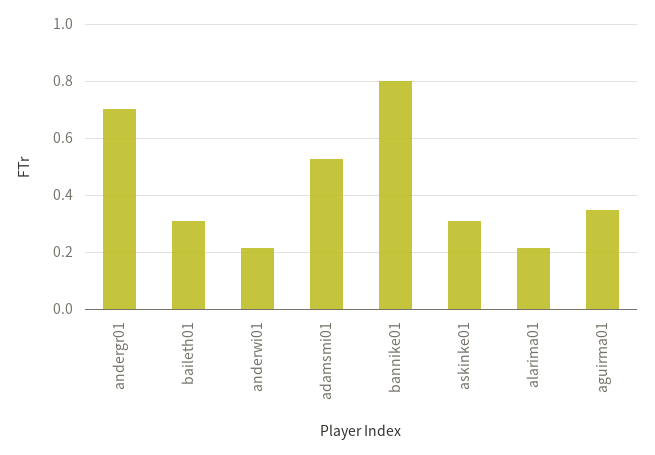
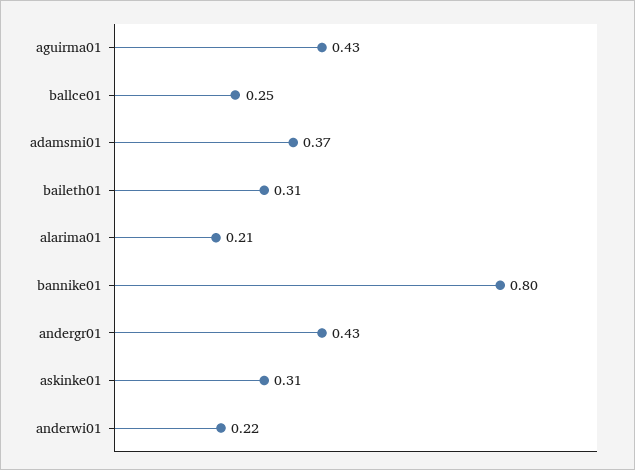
andergr01: 0.7 -> 0.43
adamsmi01: 0.525 -> 0.37
aguirma01: 0.35 -> 0.43
ballce01: none -> 0.25

